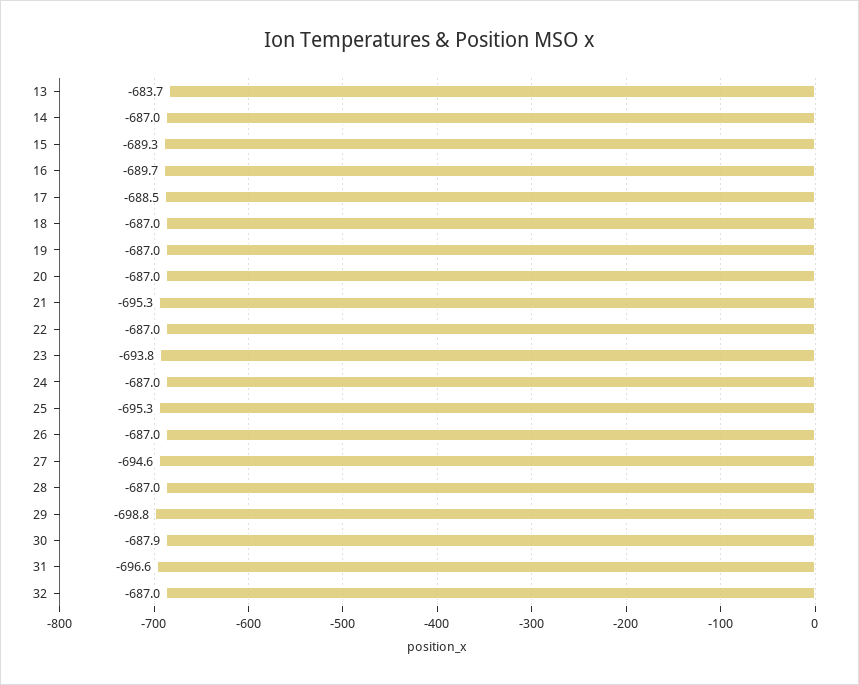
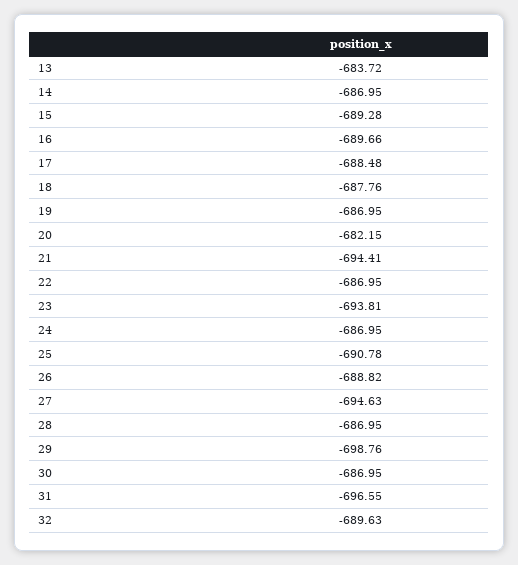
18: -687 -> -687.76
20: -687 -> -682.15
21: -695.3 -> -694.41
25: -695.3 -> -690.78
26: -687 -> -688.82
30: -687.9 -> -686.95
32: -687 -> -689.63

